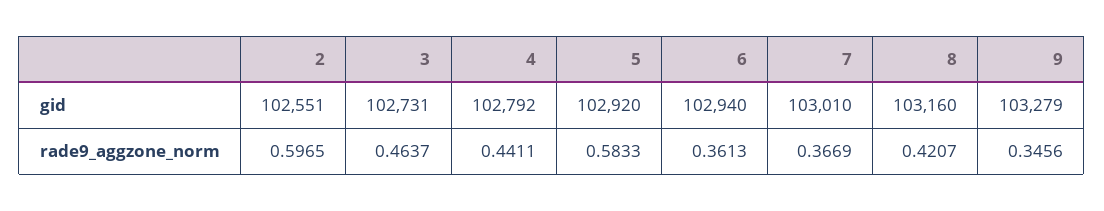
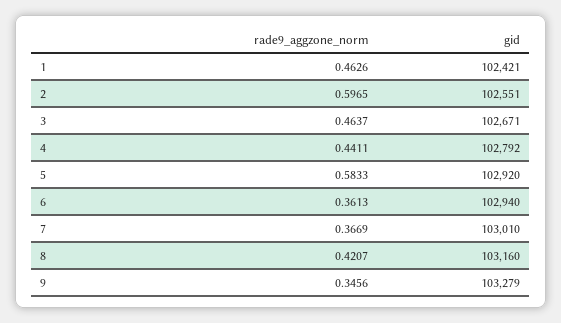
3, gid: 102731 -> 102671
1, rade9_aggzone_norm: none -> 0.4626
1, gid: none -> 102421

